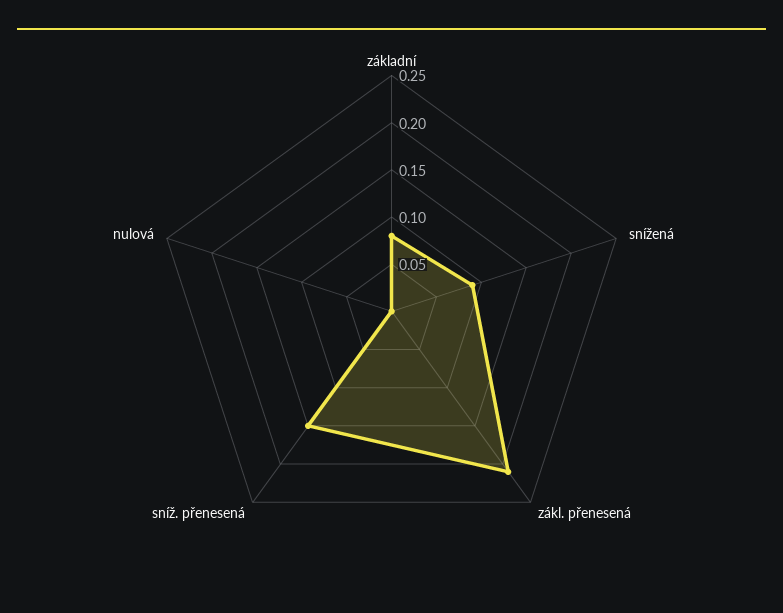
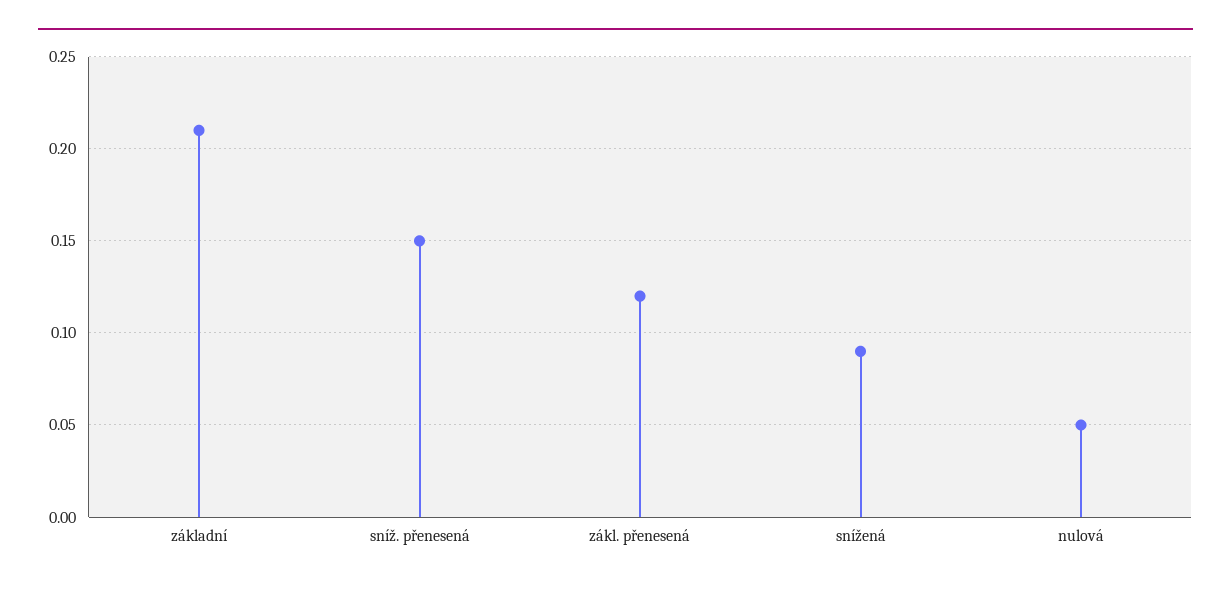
základní: 0.08 -> 0.21
zákl. přenesená: 0.21 -> 0.12
nulová: 0 -> 0.05

